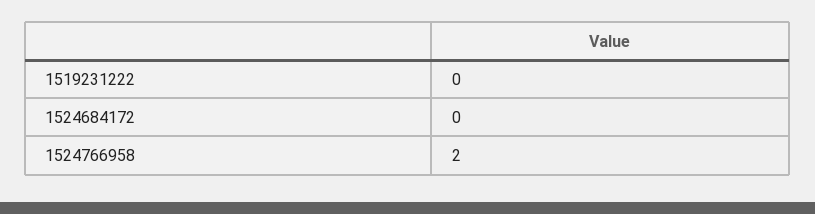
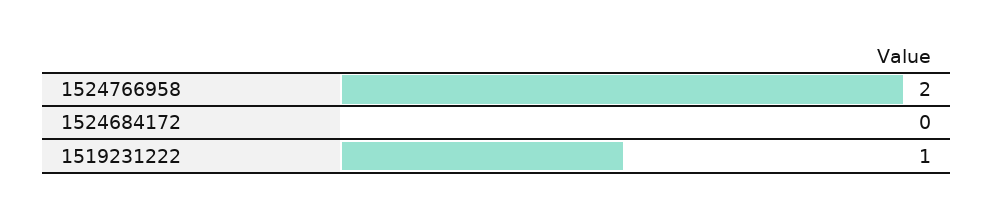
1519231222: 0 -> 1

